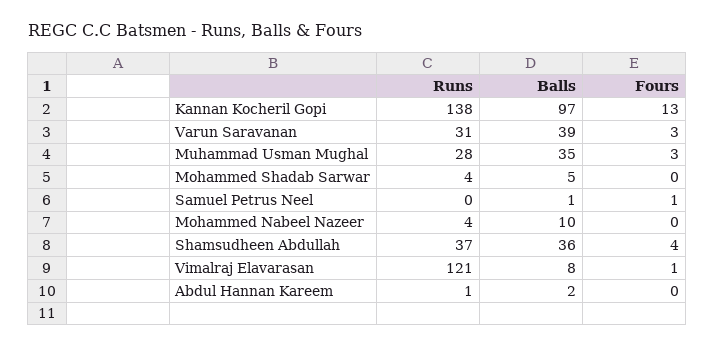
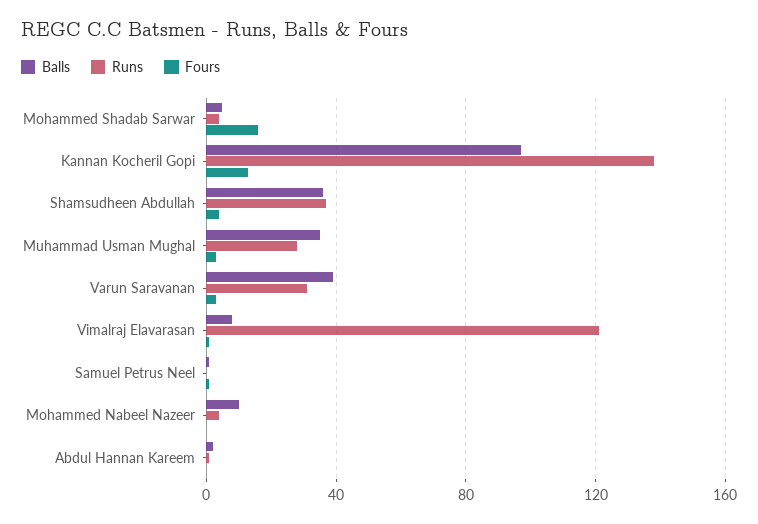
Fours, Mohammed Shadab Sarwar: 0 -> 15

